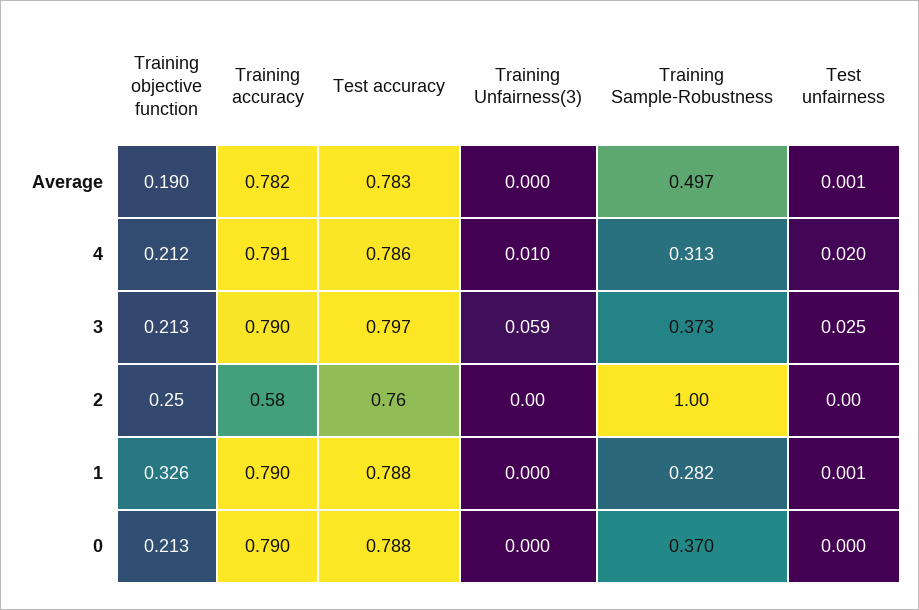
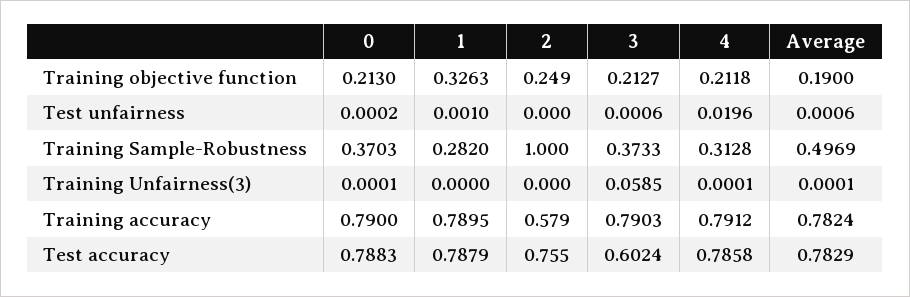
Training Unfairness(3), 4: 0.01 -> 0.0001
Test accuracy, 3: 0.797 -> 0.6024
Test unfairness, 3: 0.025 -> 0.0006

